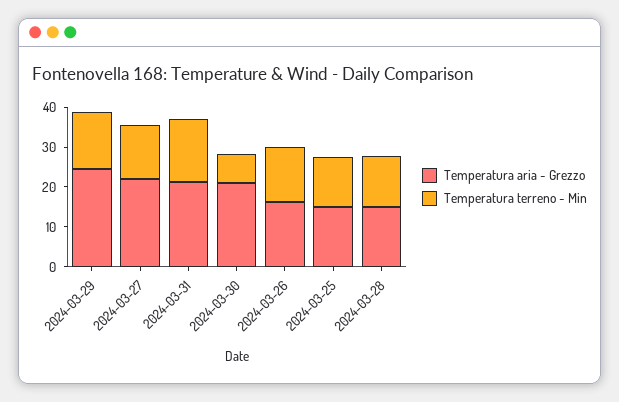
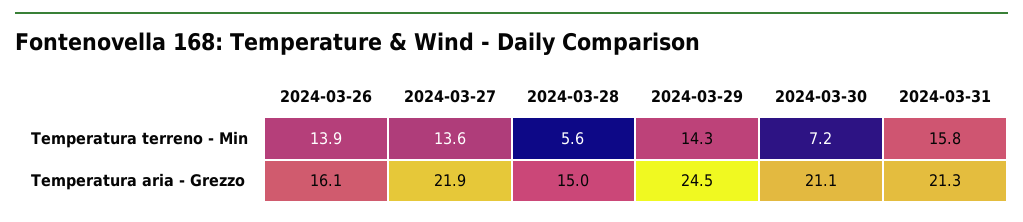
Temperatura aria - Grezzo, 2024-03-25: 15 -> none
Temperatura terreno - Min, 2024-03-25: 12.5 -> none
Temperatura terreno - Min, 2024-03-28: 12.5 -> 5.6

